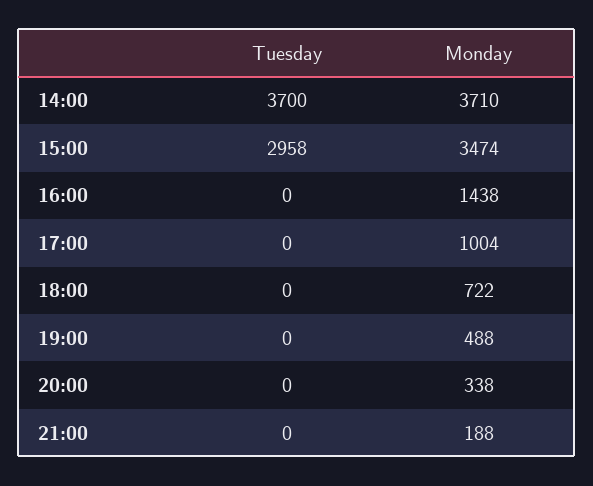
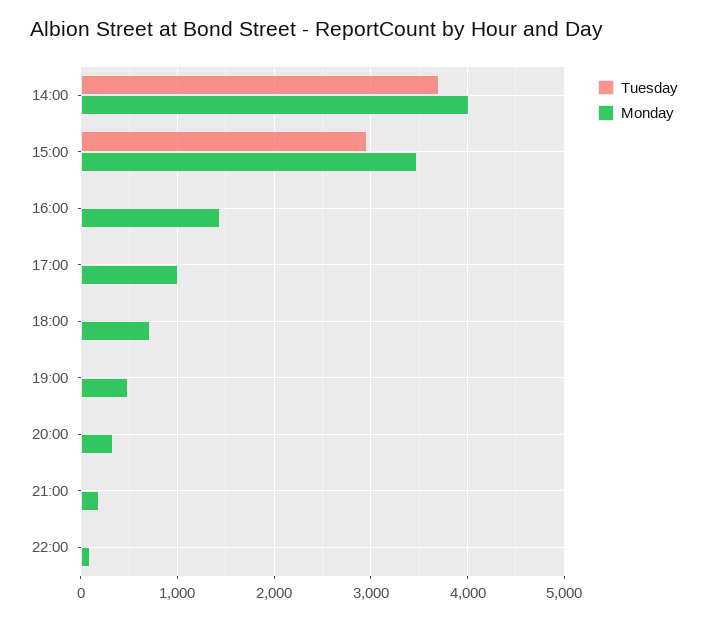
Monday, 14:00: 3710 -> 4000
Tuesday, 22:00: none -> 0
Monday, 22:00: none -> 100

